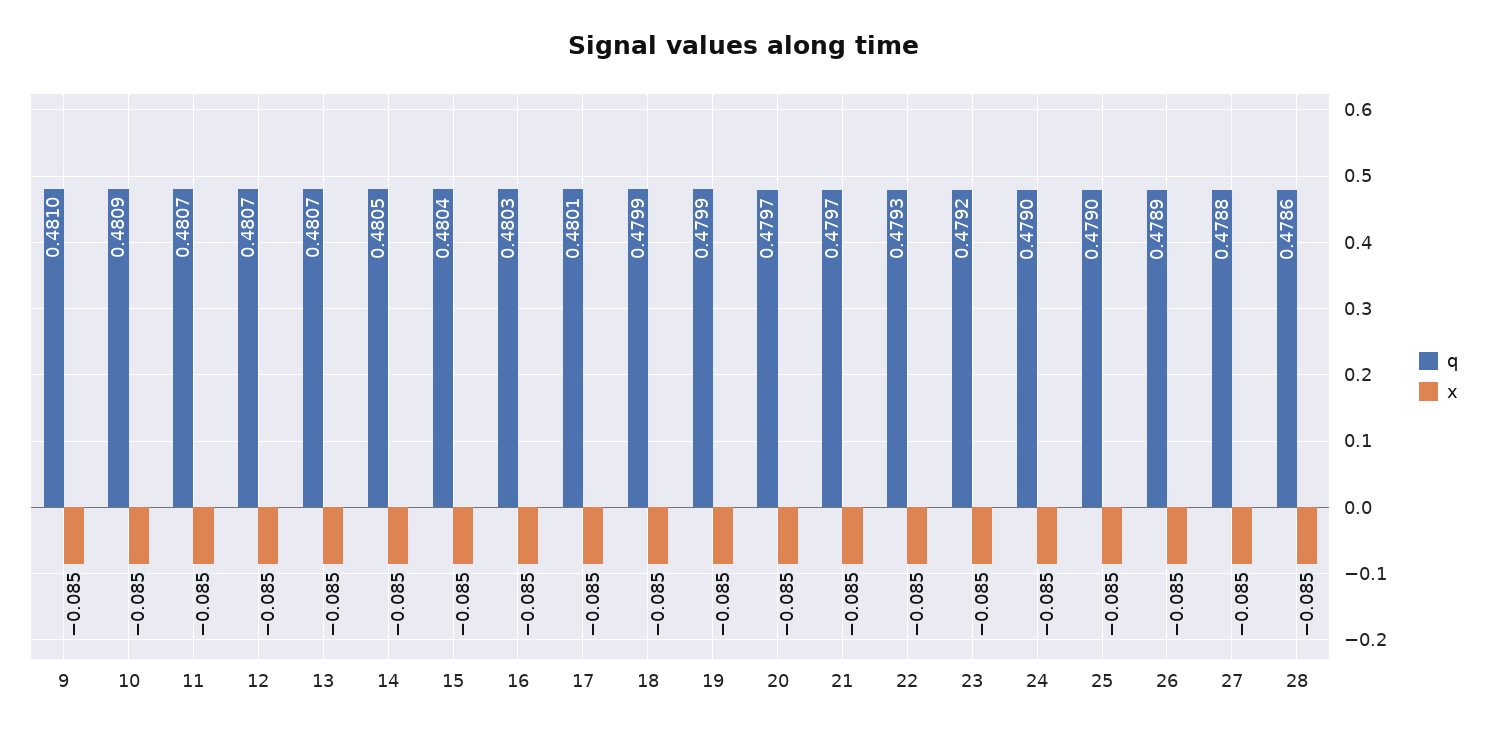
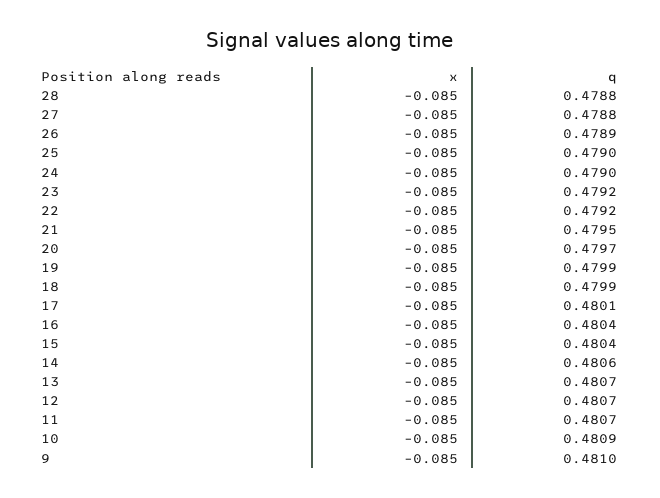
q, 14: 0.4805 -> 0.4806
q, 16: 0.4803 -> 0.4804
q, 21: 0.4797 -> 0.4795
q, 22: 0.4793 -> 0.4792
q, 28: 0.4786 -> 0.4788

